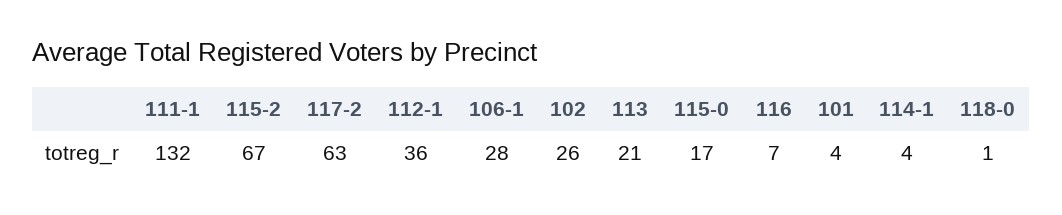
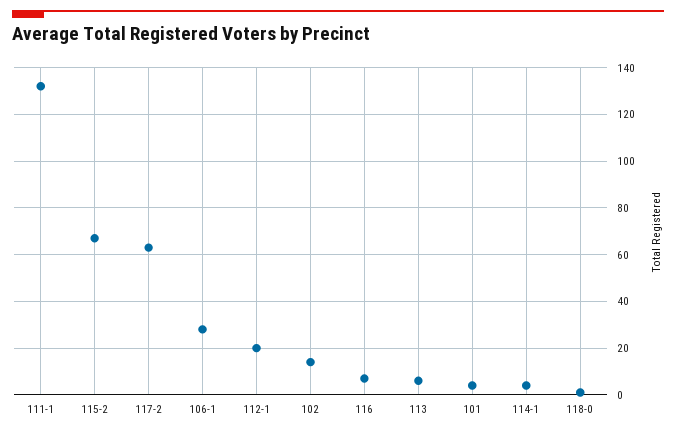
112-1: 36 -> 20
102: 26 -> 15
113: 21 -> 5
115-0: 17 -> none

